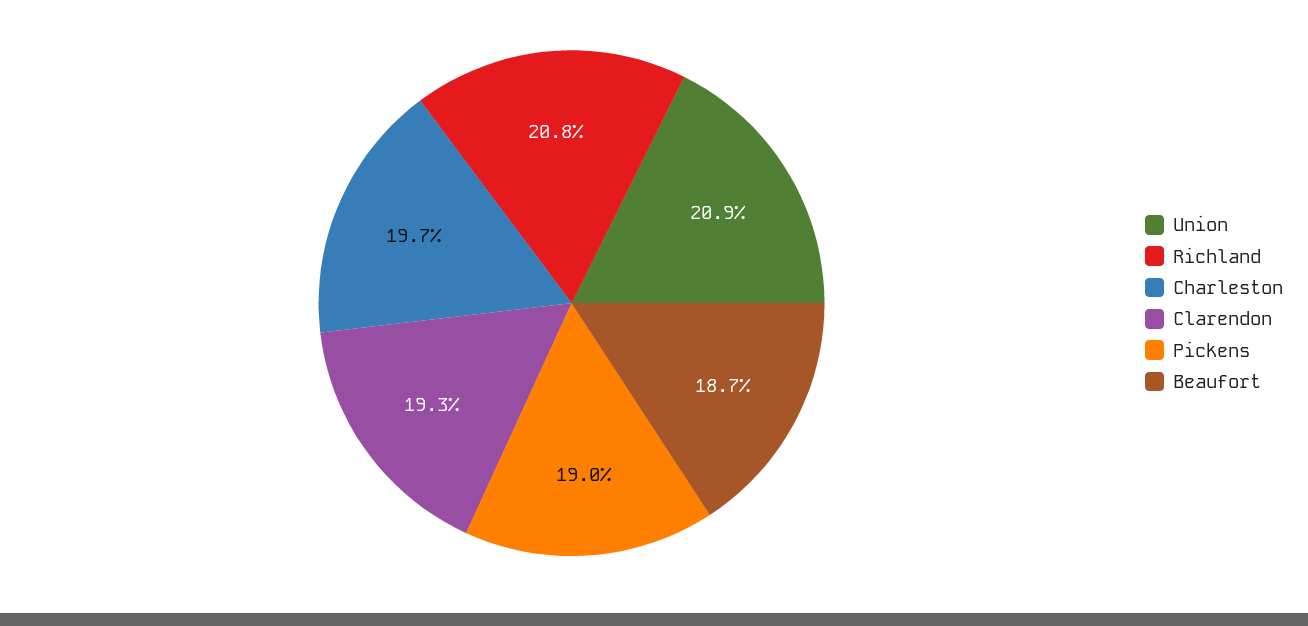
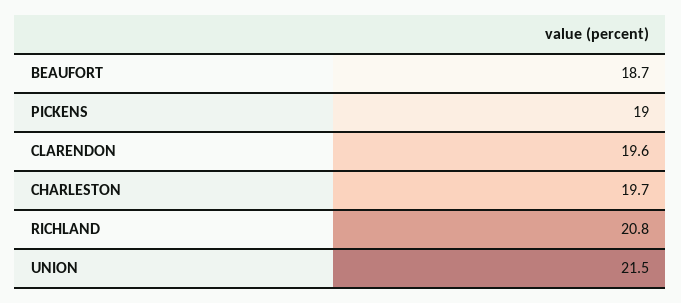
Union: 20.9 -> 21.5
Clarendon: 19.3 -> 19.6

